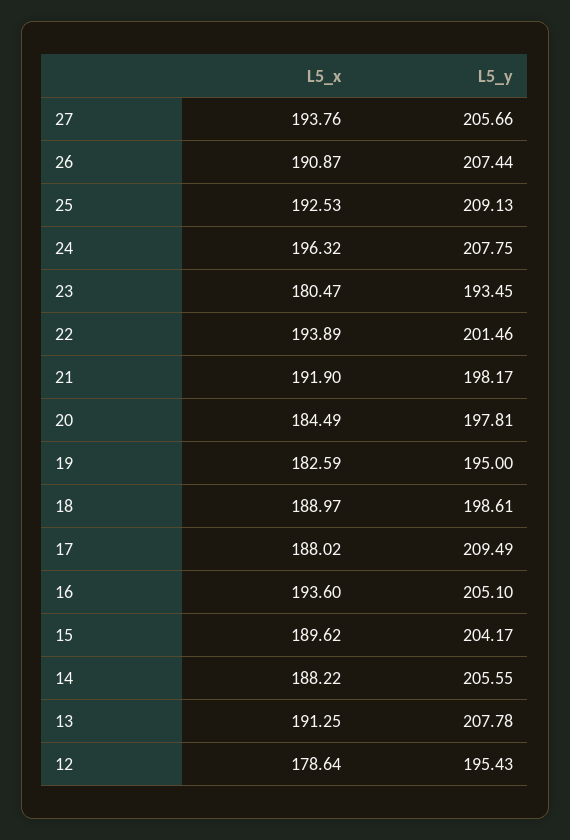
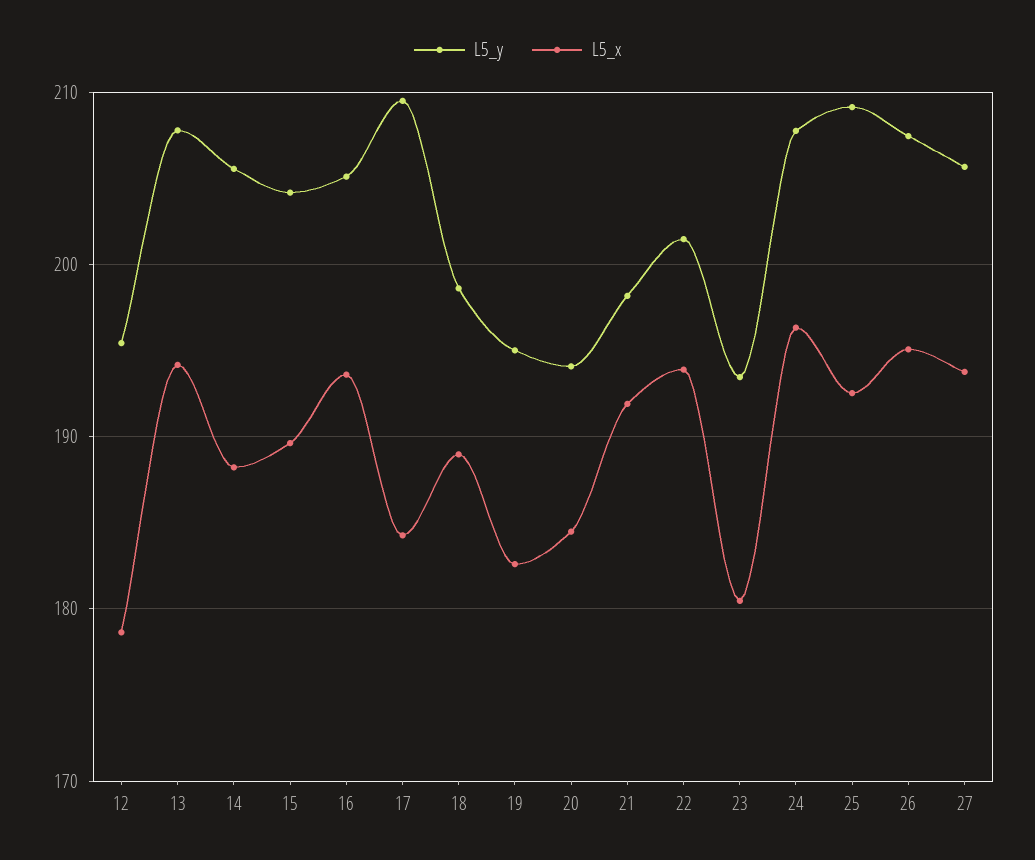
L5_x, 26: 190.87 -> 195
L5_y, 20: 197.81 -> 194
L5_x, 17: 188.02 -> 184
L5_x, 13: 191.25 -> 194

